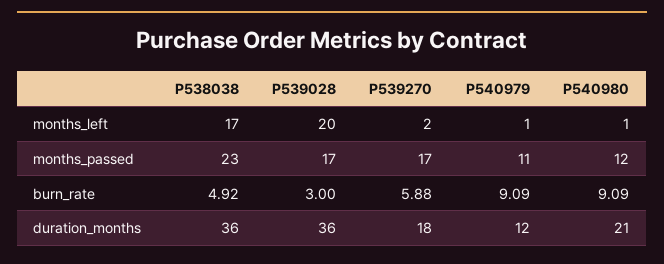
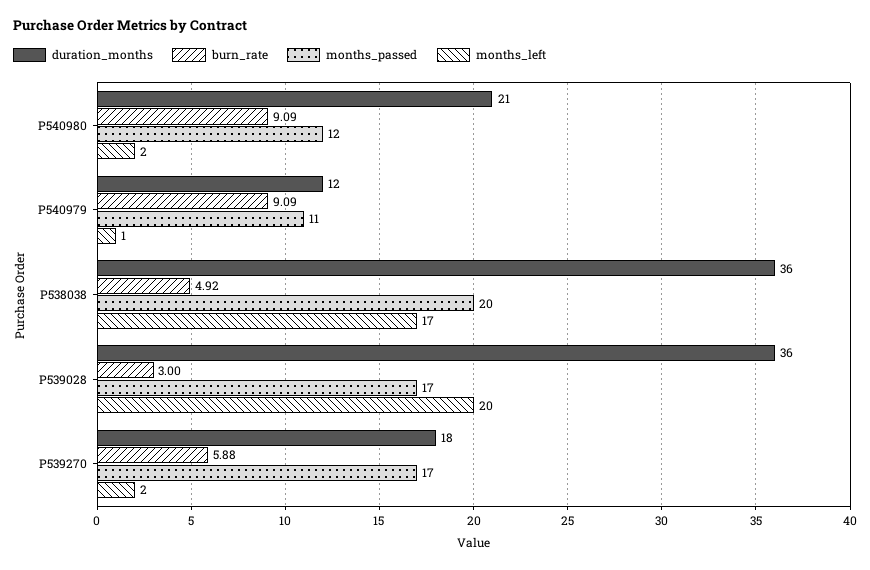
months_left, P540980: 1 -> 2
months_passed, P538038: 23 -> 20

